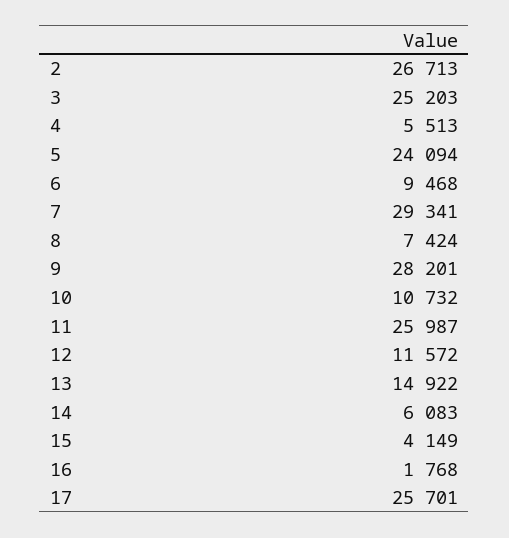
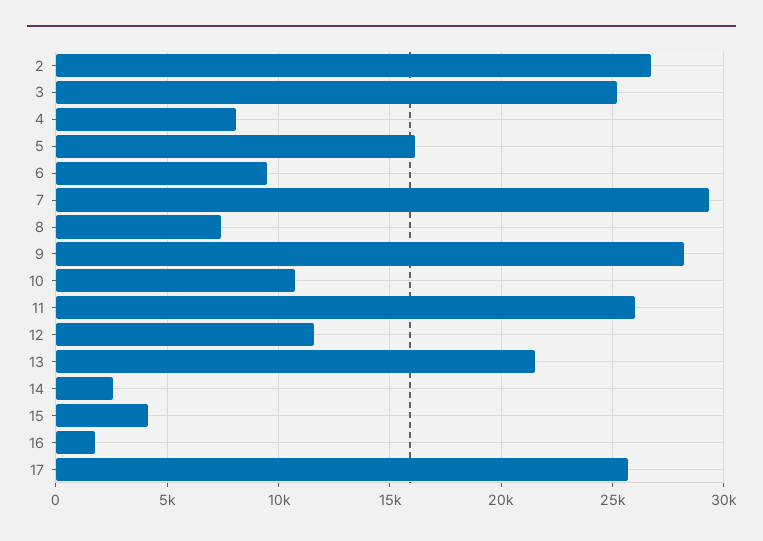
4: 5513 -> 8000
5: 24094 -> 16000
13: 14922 -> 21500
14: 6083 -> 2500

